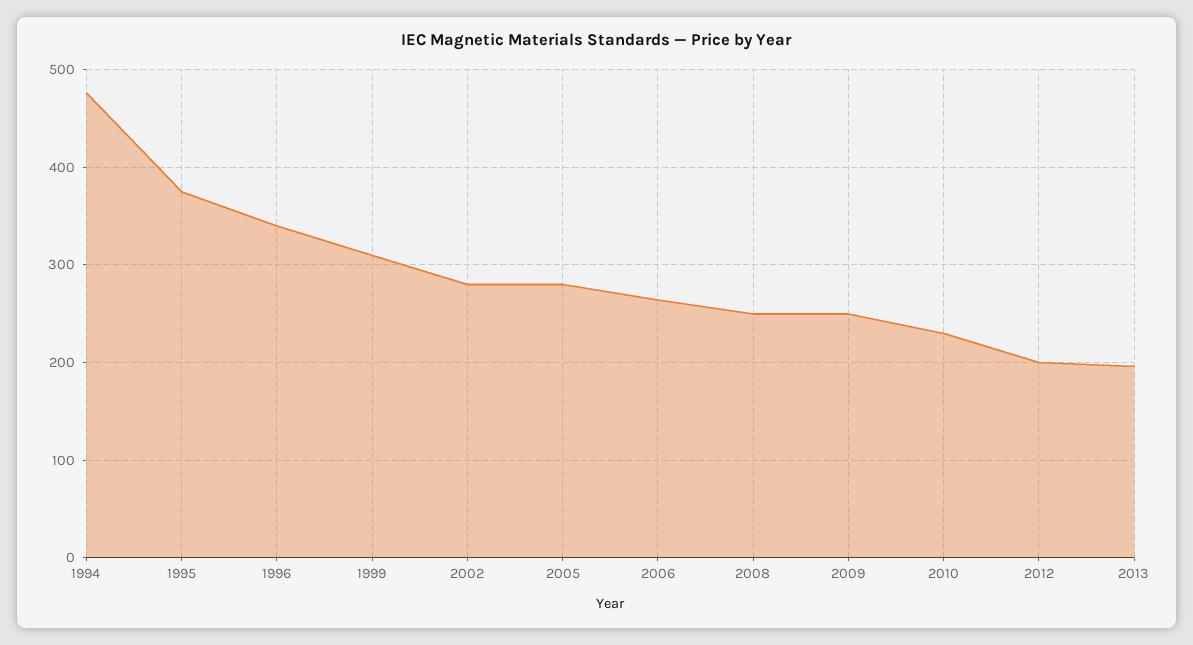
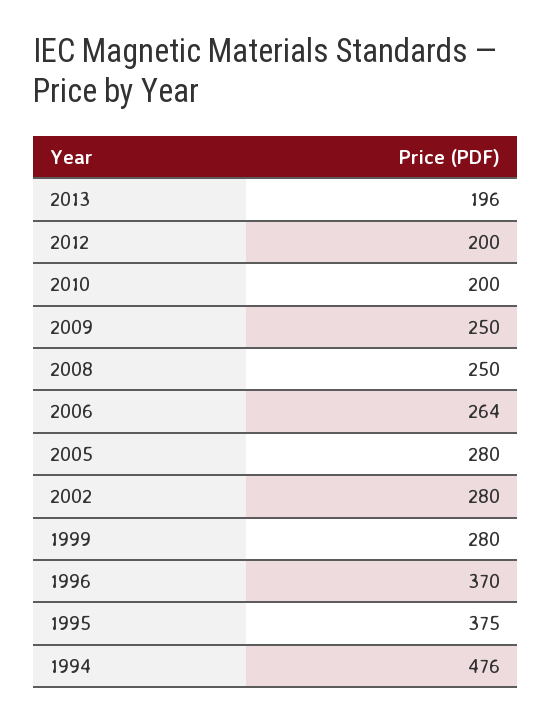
1996: 340 -> 370
1999: 310 -> 280
2010: 230 -> 200

